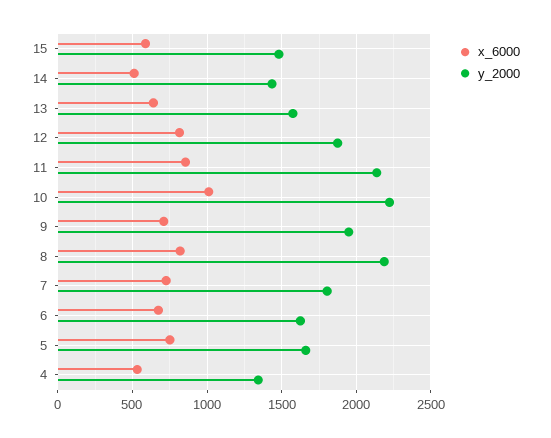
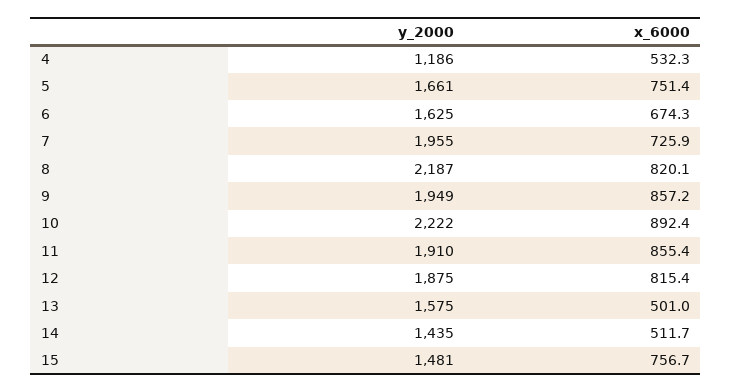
x_6000, 15: 600 -> 756.7
x_6000, 13: 650 -> 501
y_2000, 11: 2150 -> 1910
x_6000, 10: 1000 -> 892.4
x_6000, 9: 700 -> 857.2
y_2000, 7: 1800 -> 1955
y_2000, 4: 1350 -> 1186

